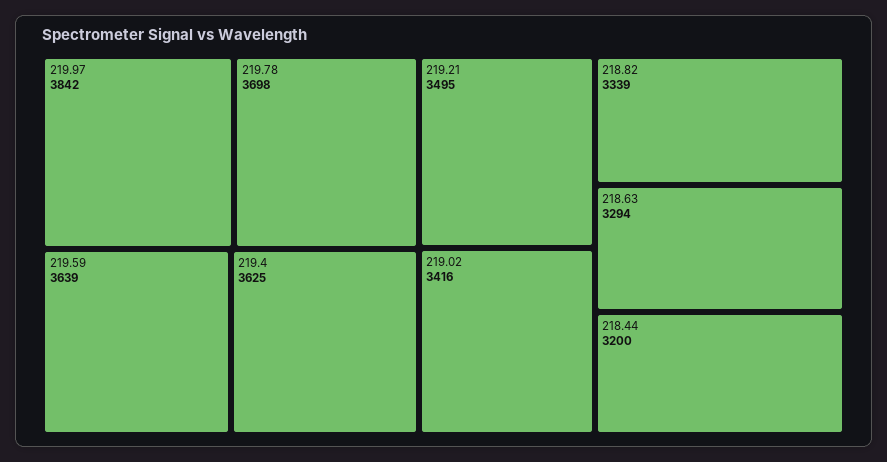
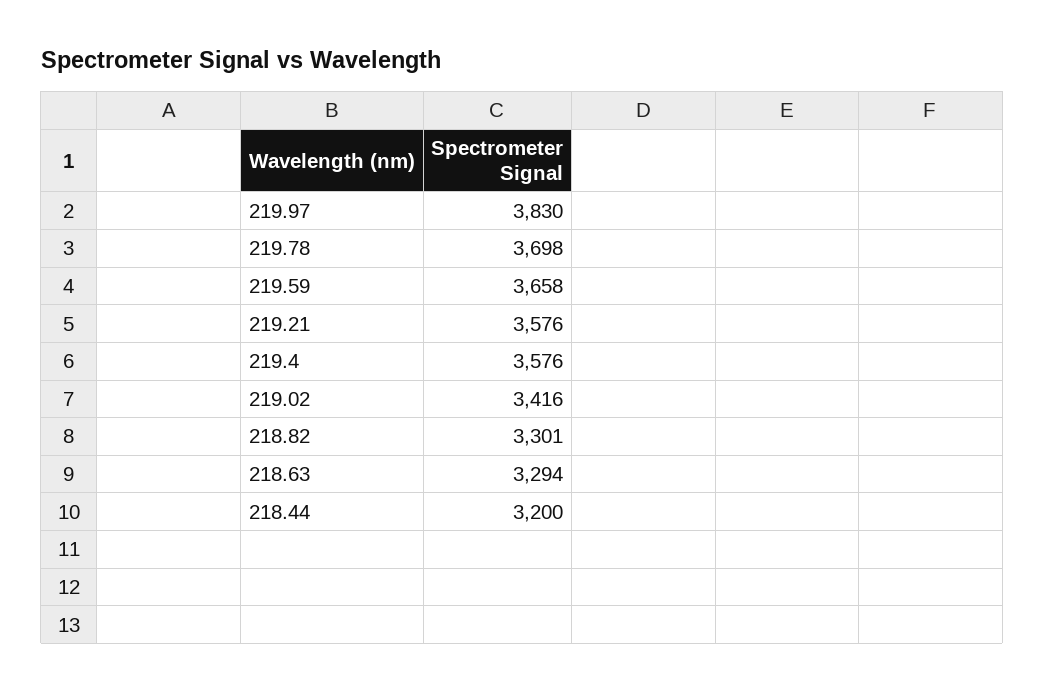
219.97: 3842 -> 3830
219.59: 3639 -> 3658
219.4: 3625 -> 3576
219.21: 3495 -> 3576
218.82: 3339 -> 3301

